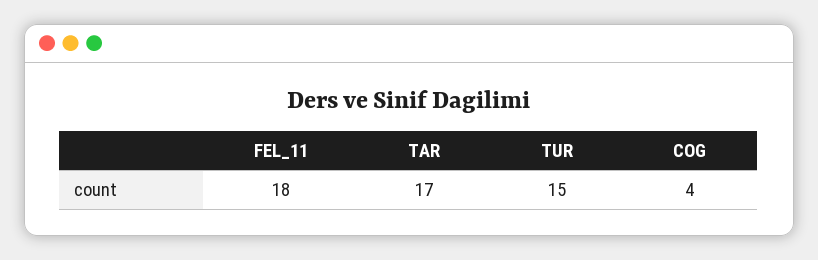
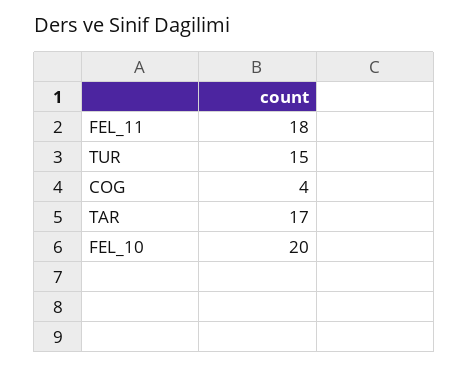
FEL_10: none -> 20

